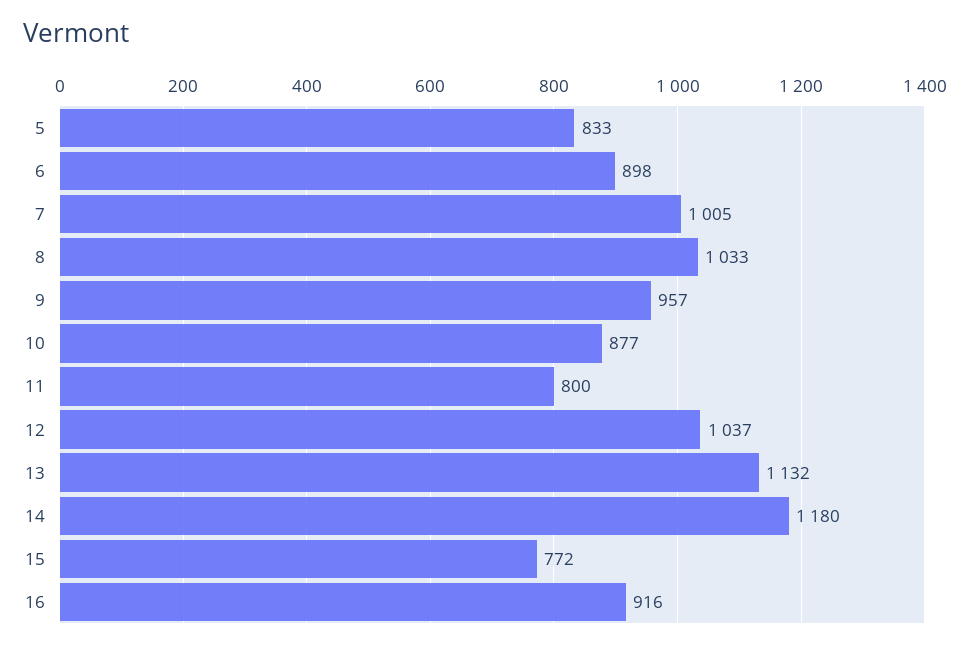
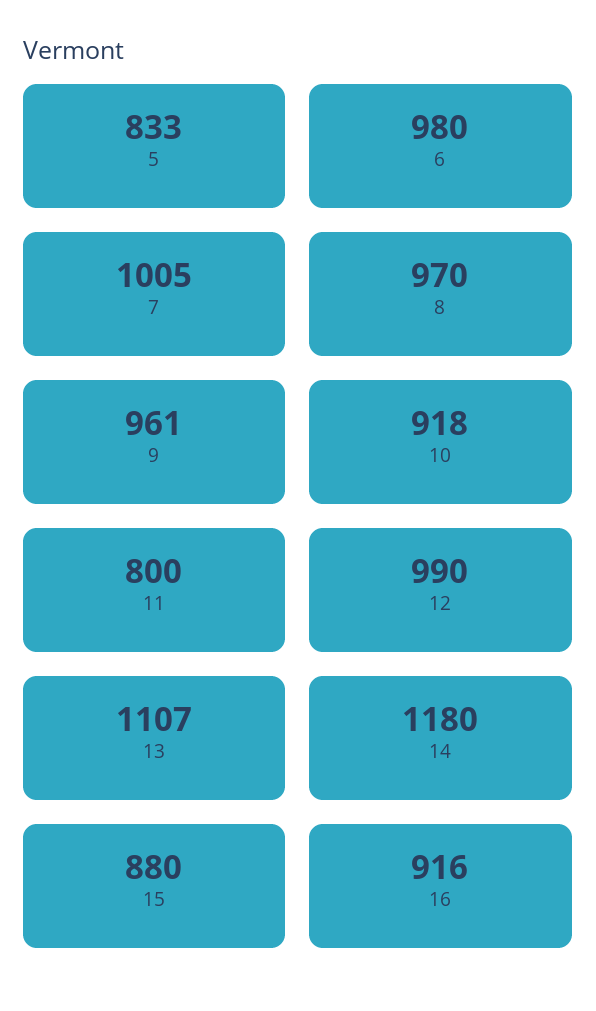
6: 898 -> 980
8: 1033 -> 970
9: 957 -> 961
10: 877 -> 918
12: 1037 -> 990
13: 1132 -> 1107
15: 772 -> 880

